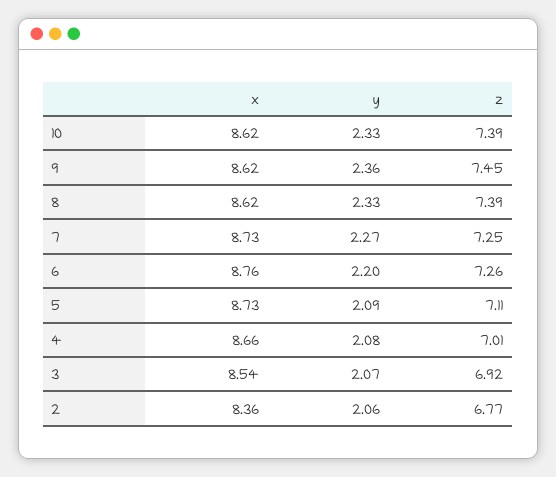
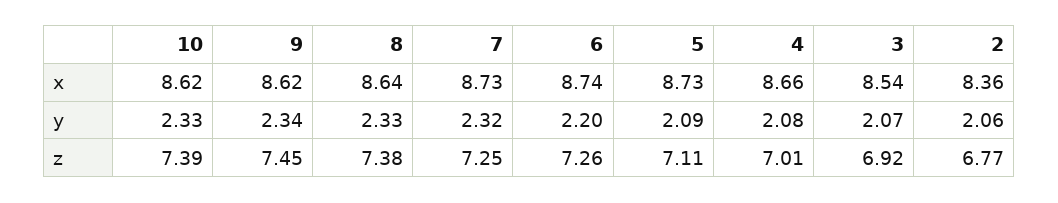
y, 9: 2.36 -> 2.34
x, 8: 8.62 -> 8.64
z, 8: 7.39 -> 7.38
y, 7: 2.27 -> 2.32
x, 6: 8.76 -> 8.74

